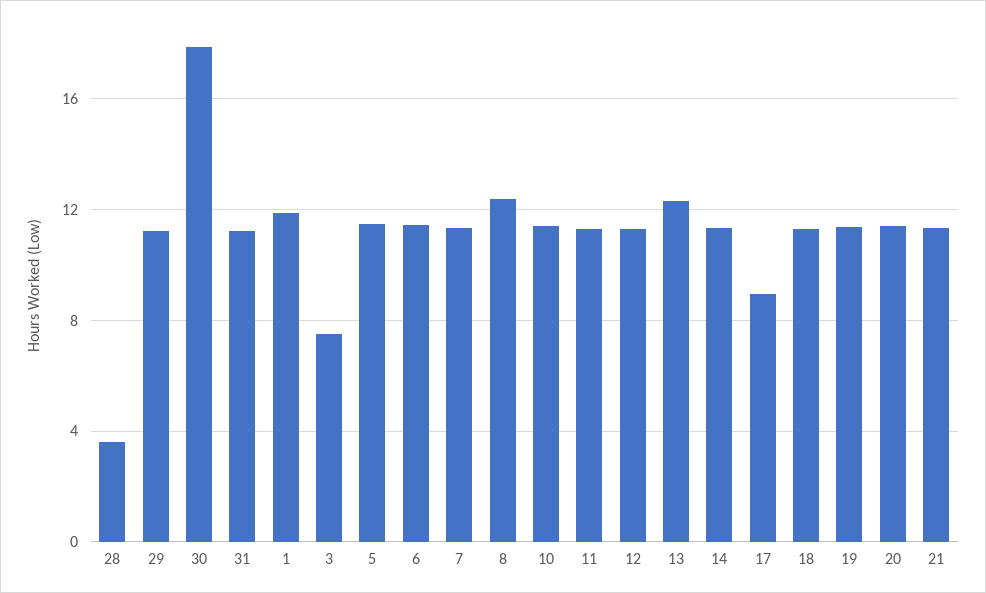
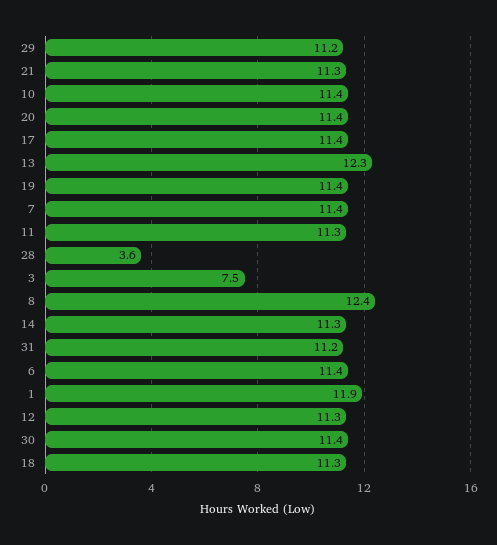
30: 18 -> 11.4
5: 11.5 -> none
17: 9 -> 11.4

